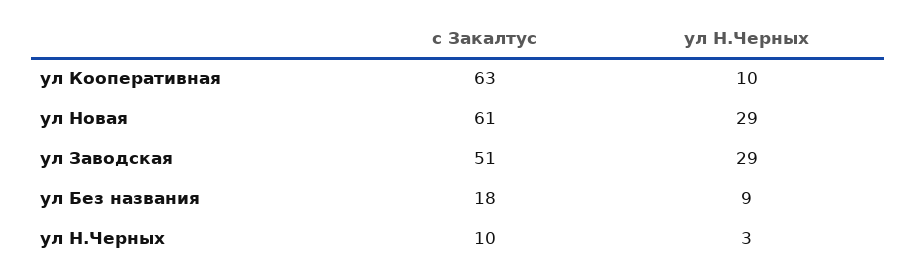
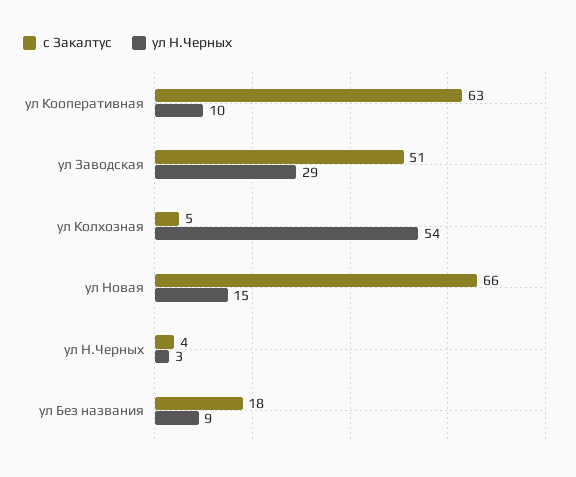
с Закалтус, ул Новая: 61 -> 66
ул Н.Черных, ул Новая: 29 -> 15
с Закалтус, ул Н.Черных: 10 -> 4
с Закалтус, ул Колхозная: none -> 5
ул Н.Черных, ул Колхозная: none -> 54

